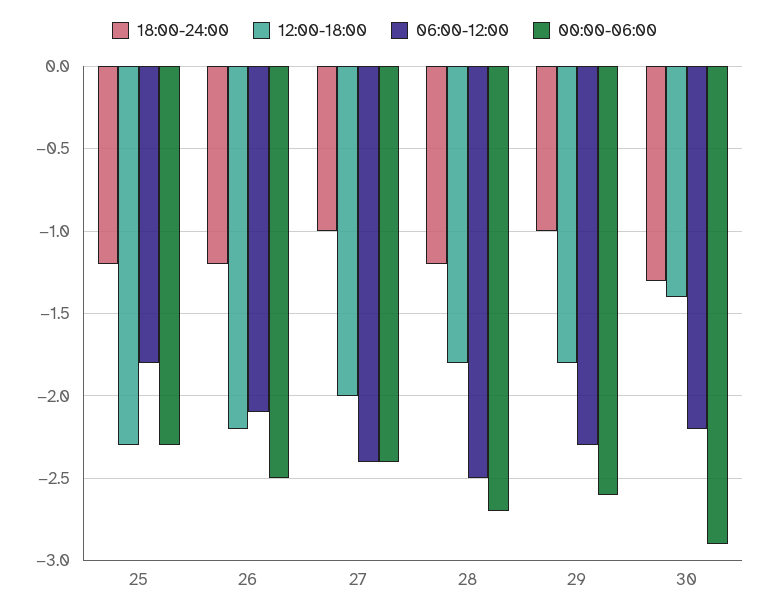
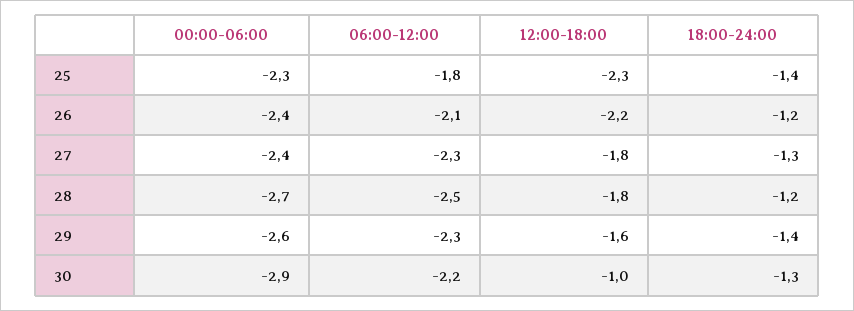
18:00-24:00, 25: -1.2 -> -1.4
00:00-06:00, 26: -2.5 -> -2.4
18:00-24:00, 27: -1 -> -1.3
12:00-18:00, 27: -2 -> -1.8
06:00-12:00, 27: -2.4 -> -2.3
18:00-24:00, 29: -1 -> -1.4
12:00-18:00, 29: -1.8 -> -1.6
12:00-18:00, 30: -1.4 -> -1

